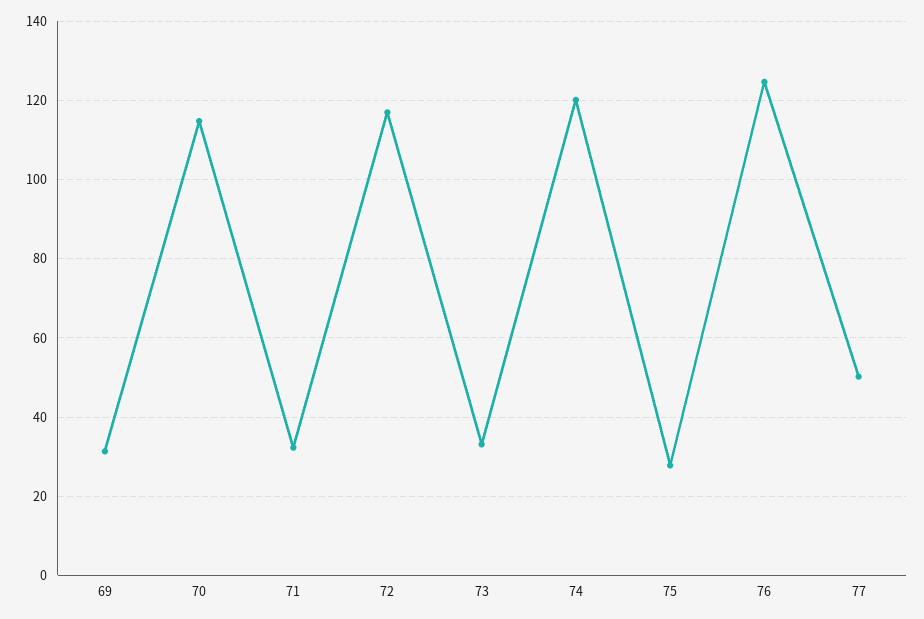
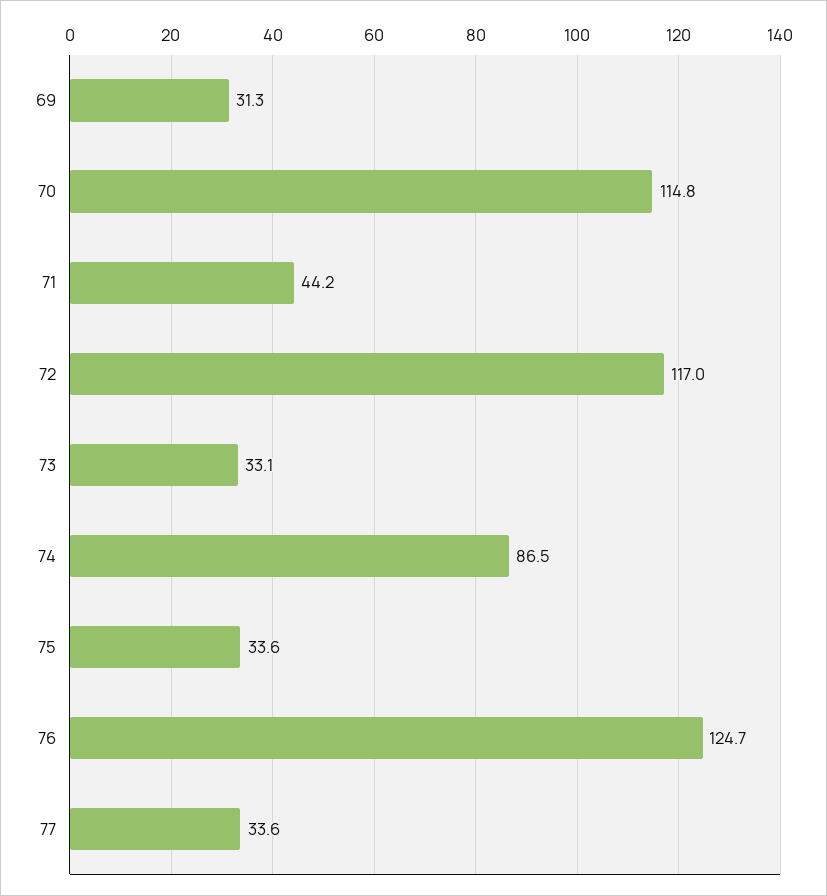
71: 32 -> 44.2
74: 120 -> 86.5
75: 28 -> 33.6
77: 50 -> 33.6

